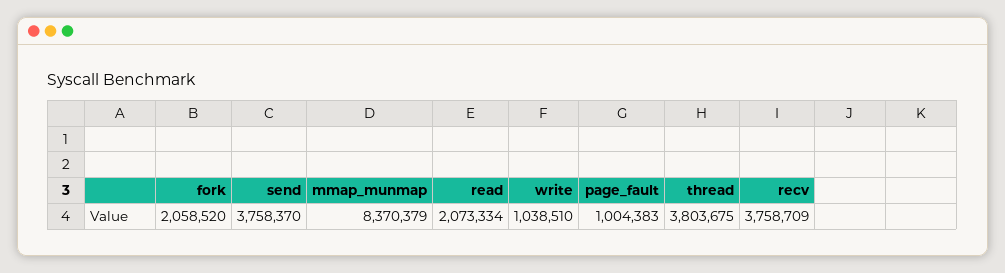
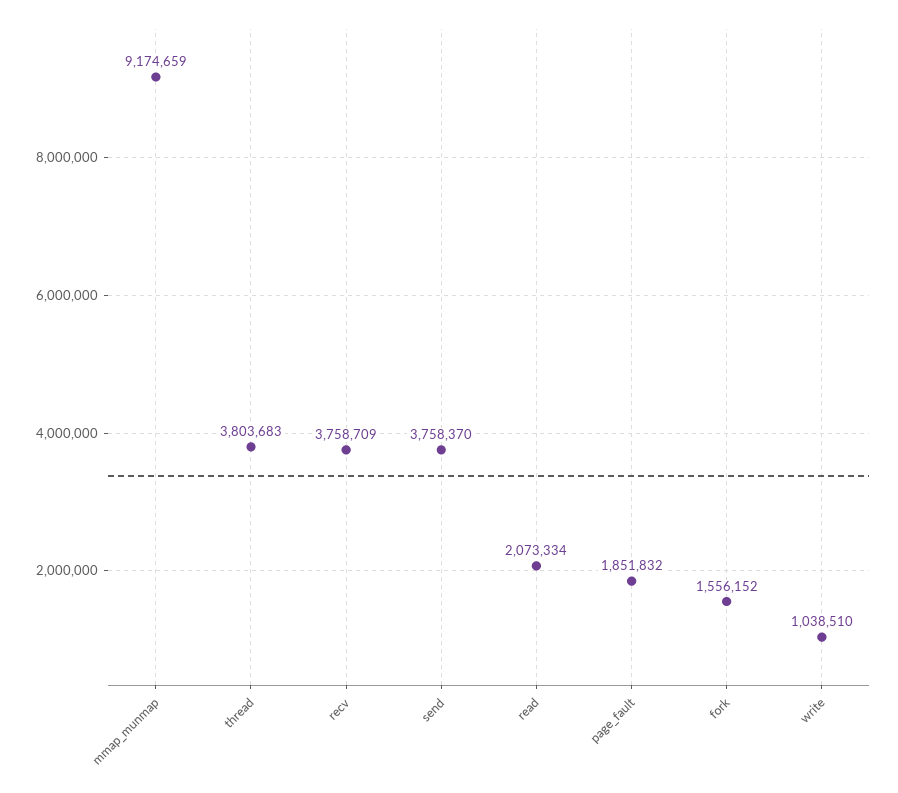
fork: 2058520 -> 1556152
mmap_munmap: 8370379 -> 9174659
page_fault: 1004383 -> 1851832
thread: 3803675 -> 3803683

